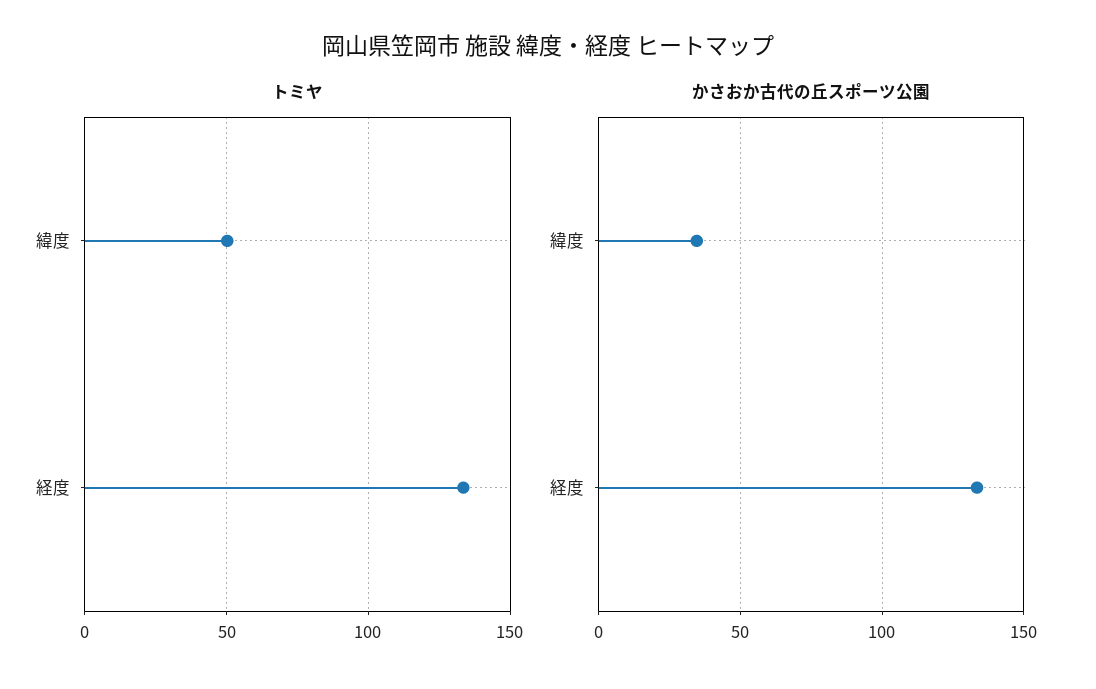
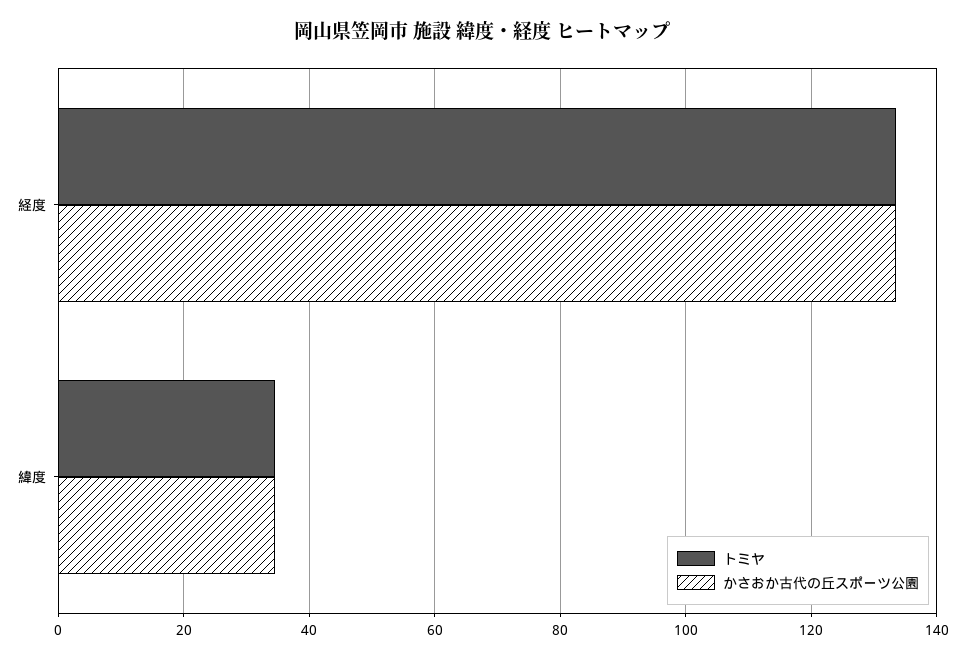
トミヤ, 緯度: 50 -> 34

